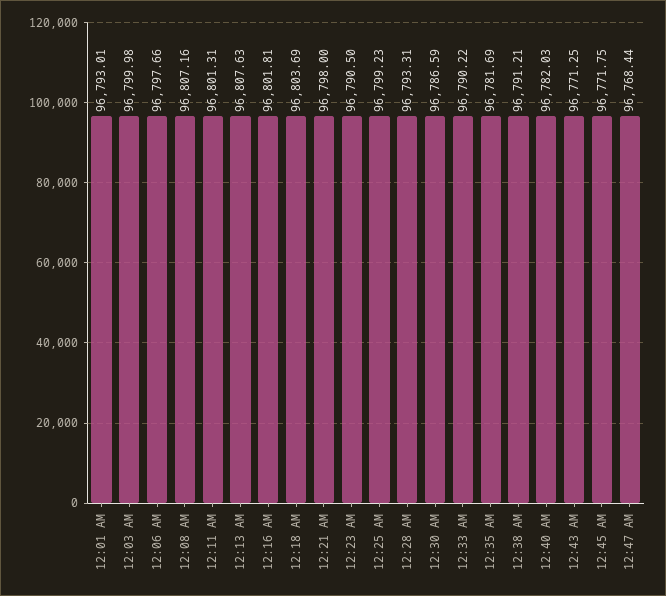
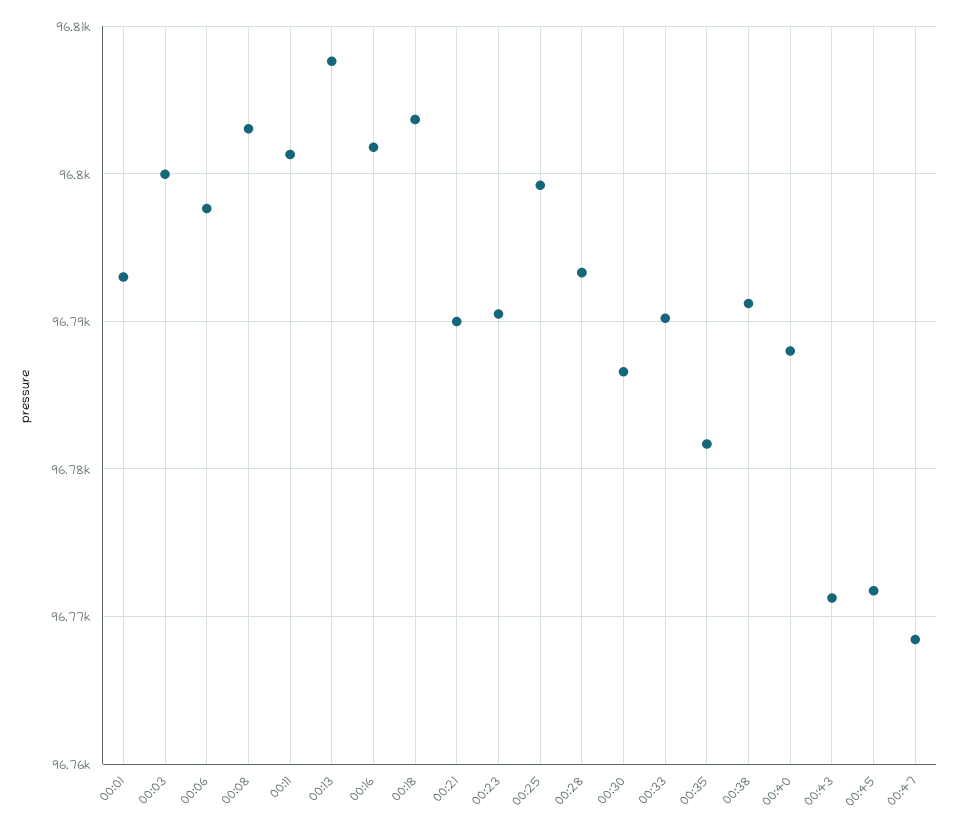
12:08 AM: 96807.16 -> 96803
12:21 AM: 96798 -> 96790
12:40 AM: 96782.03 -> 96788

